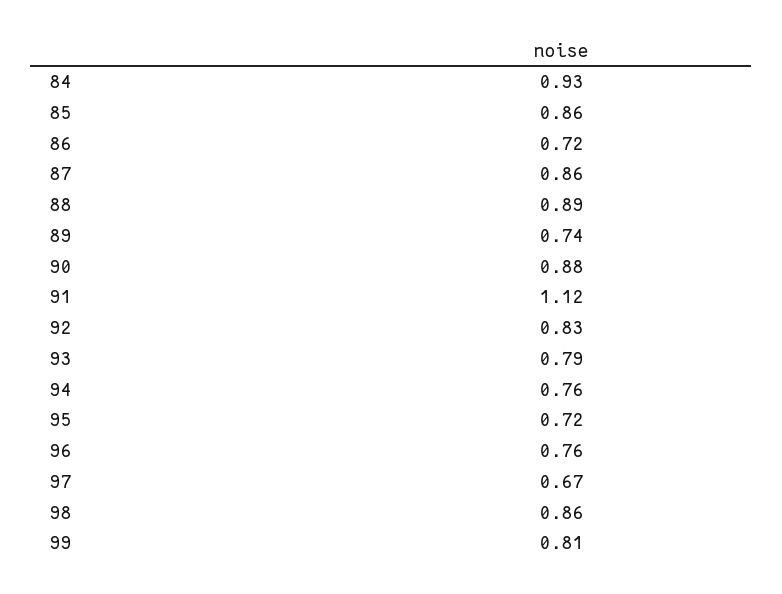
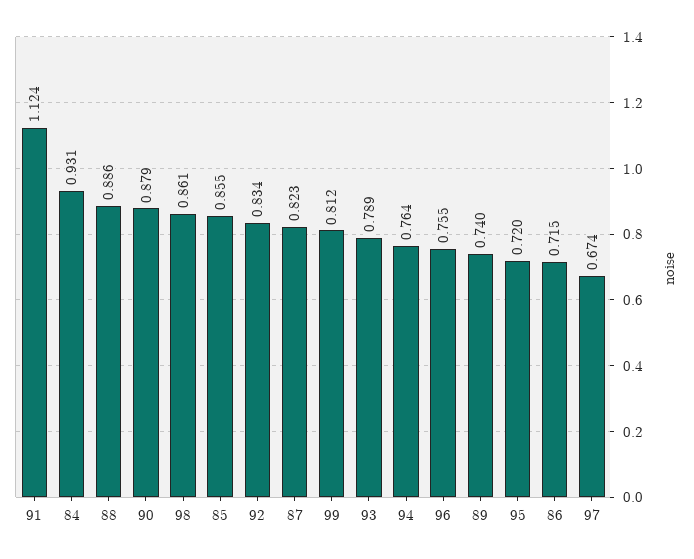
87: 0.86 -> 0.823

